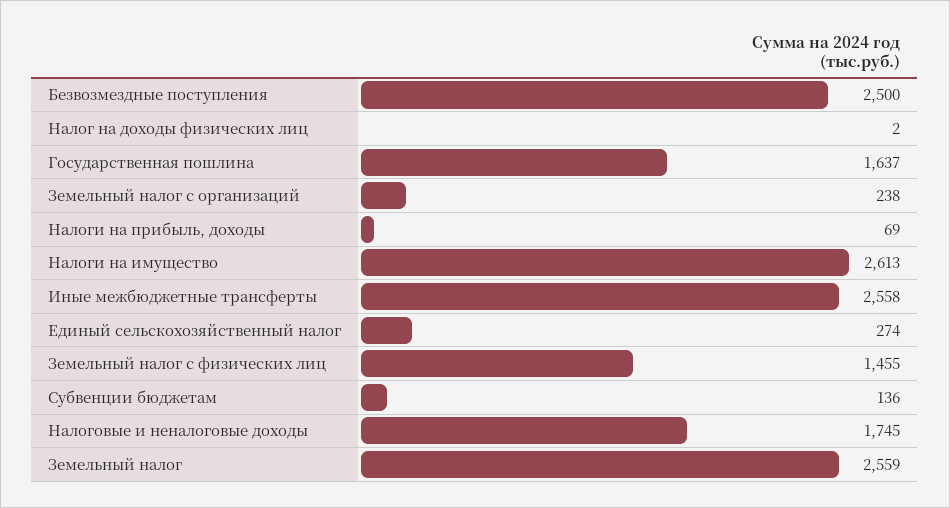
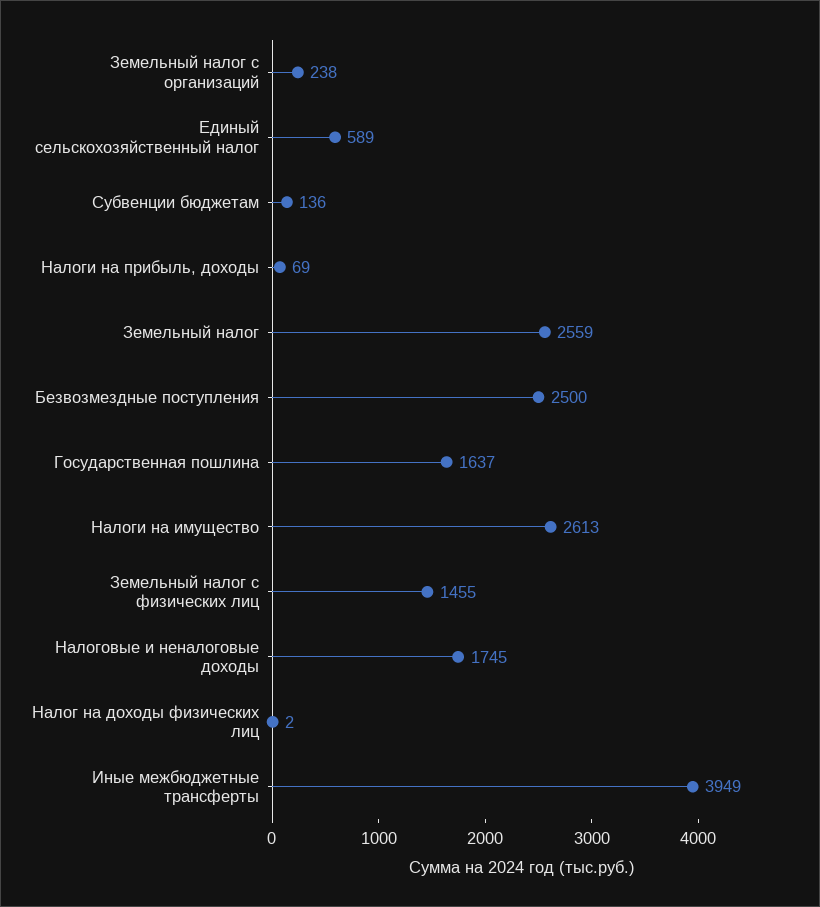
Иные межбюджетные трансферты: 2558 -> 3949
Единый сельскохозяйственный налог: 274 -> 589

